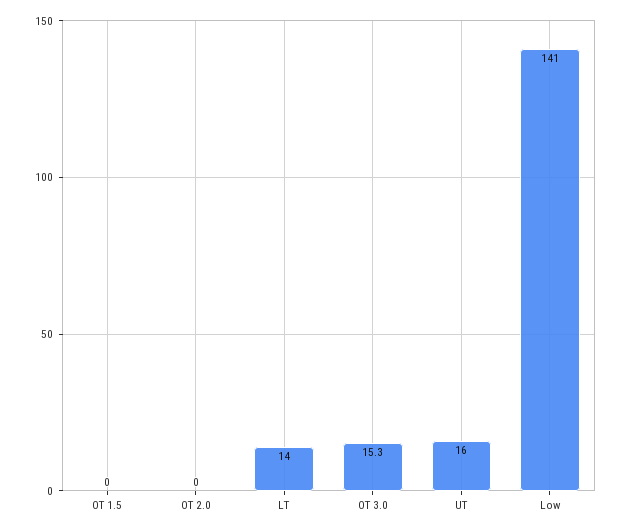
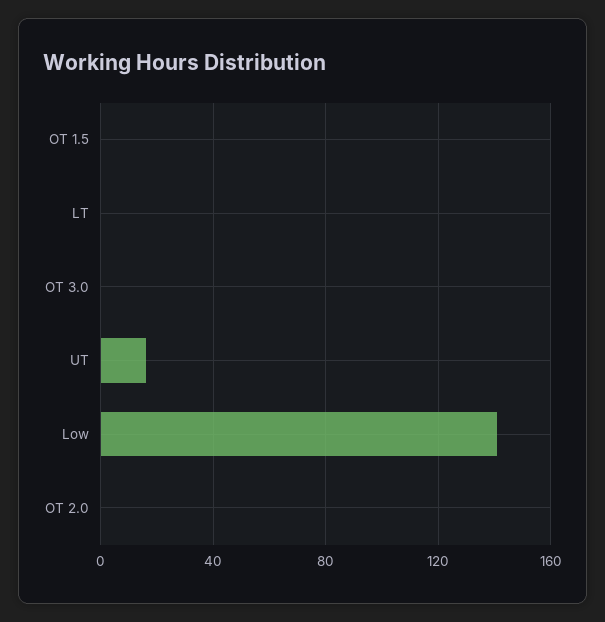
LT: 14 -> 0
OT 3.0: 15.3 -> 0

